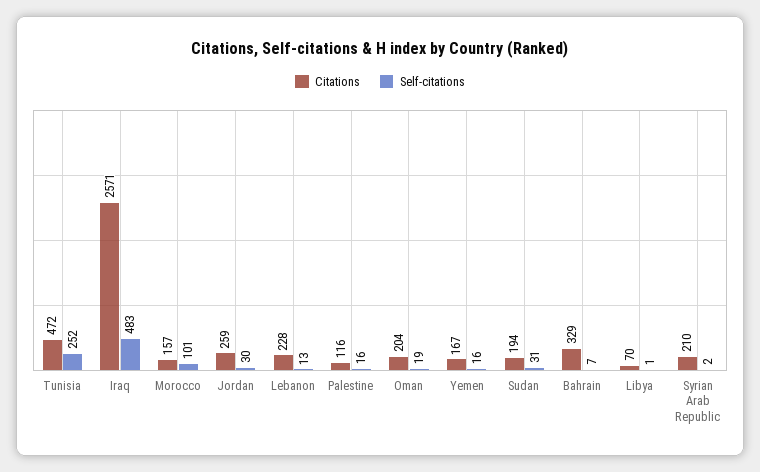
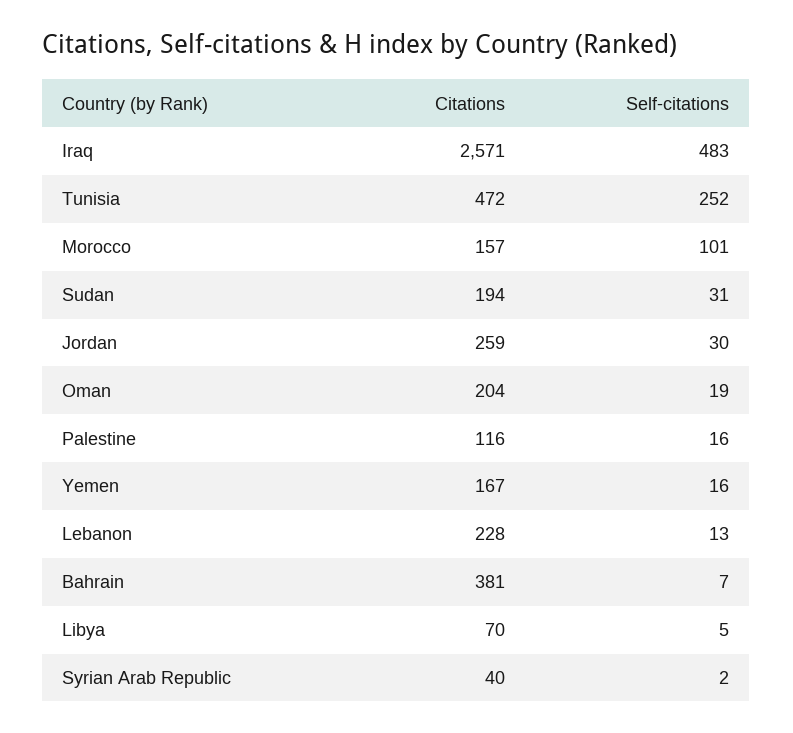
Citations, Bahrain: 329 -> 381
Self-citations, Libya: 1 -> 5
Citations, Syrian Arab Republic: 210 -> 40

